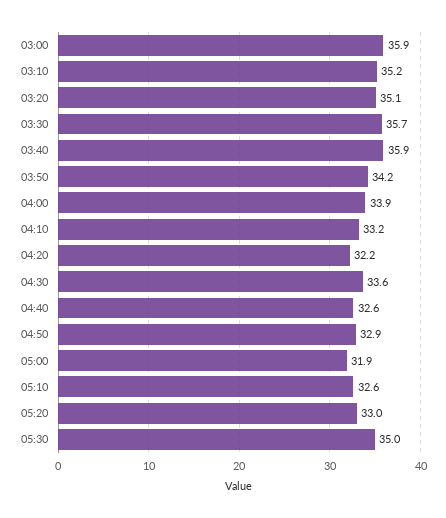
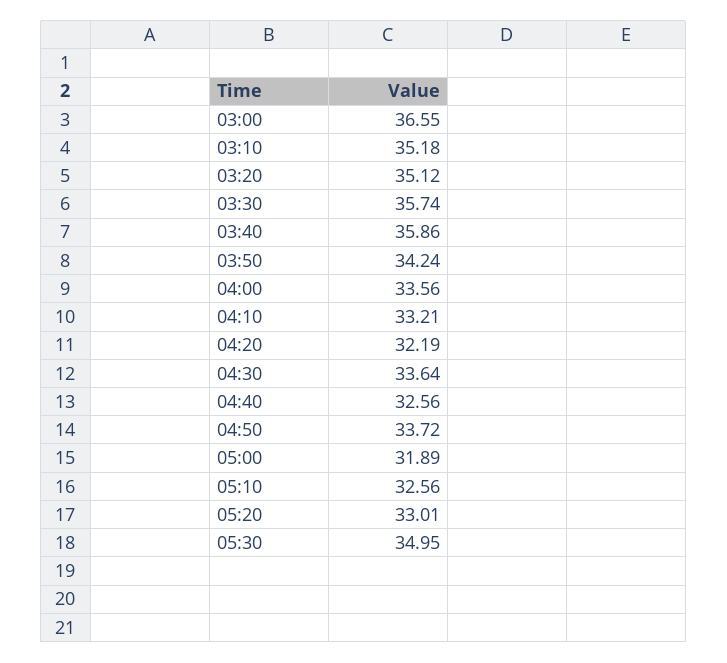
03:00: 35.9 -> 36.55
04:00: 33.9 -> 33.56
04:50: 32.9 -> 33.72

